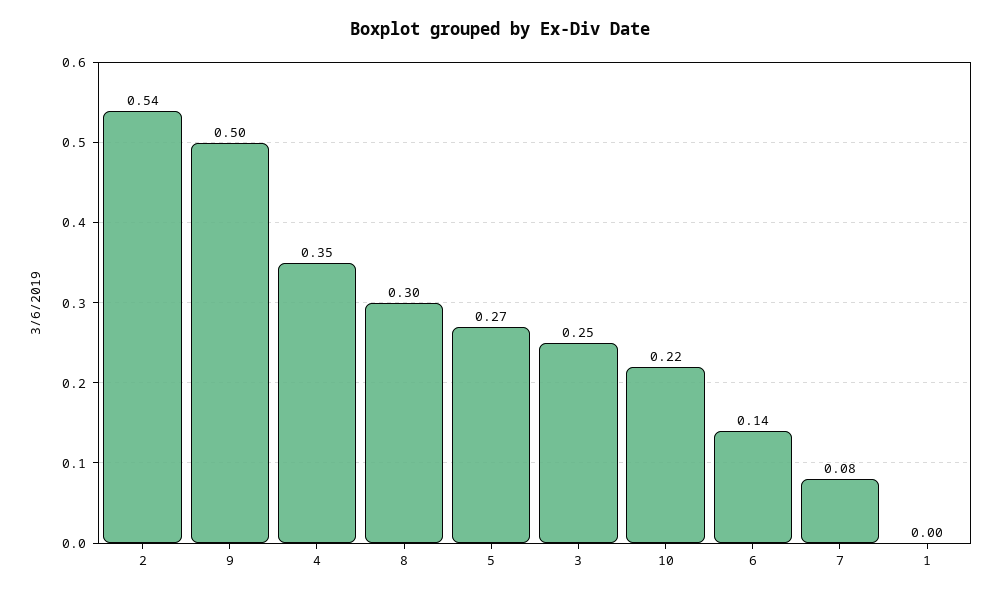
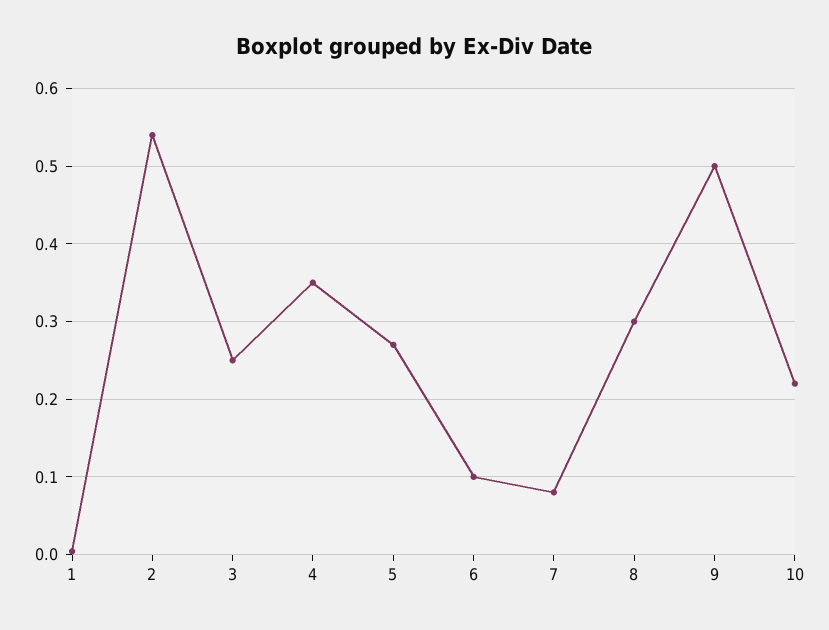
6: 0.14 -> 0.1

